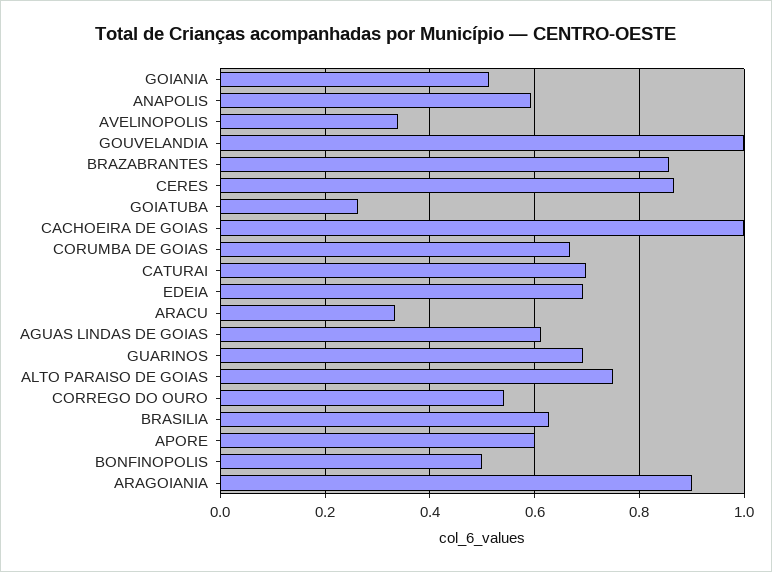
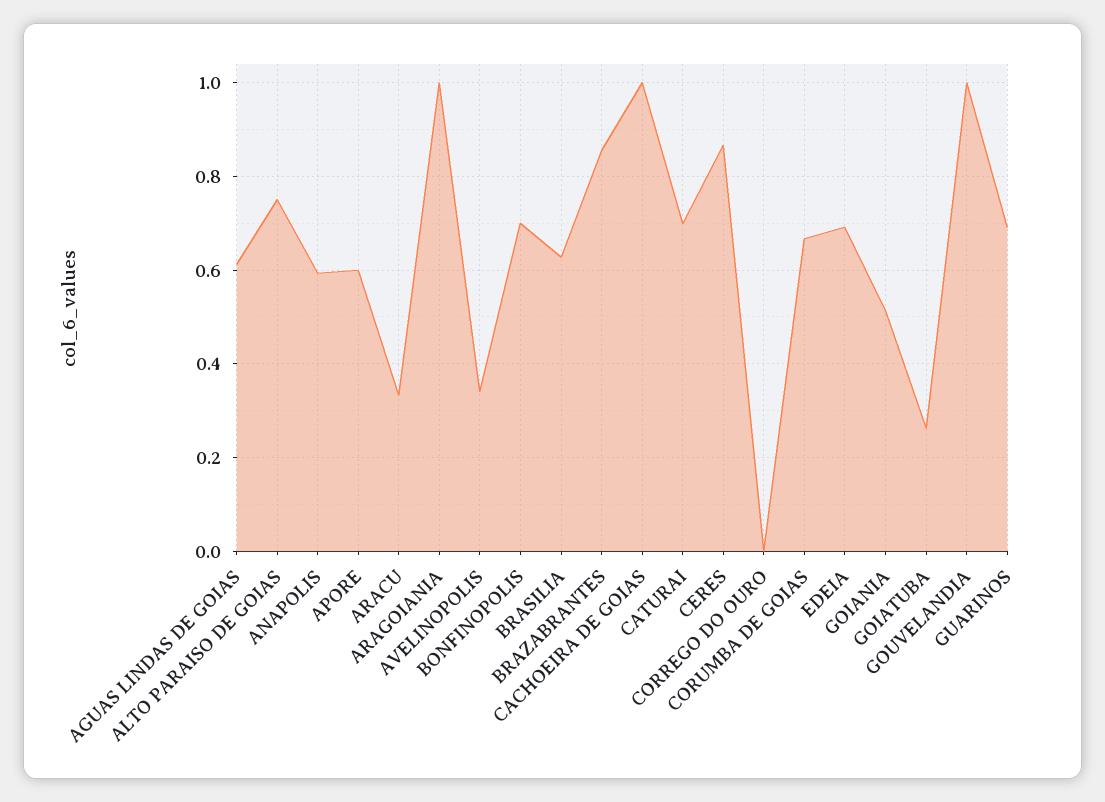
CORREGO DO OURO: 0.54 -> 0
BONFINOPOLIS: 0.5 -> 0.7
ARAGOIANIA: 0.9 -> 1

